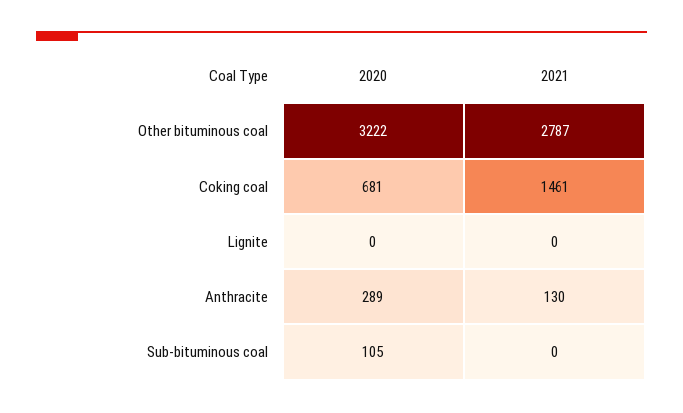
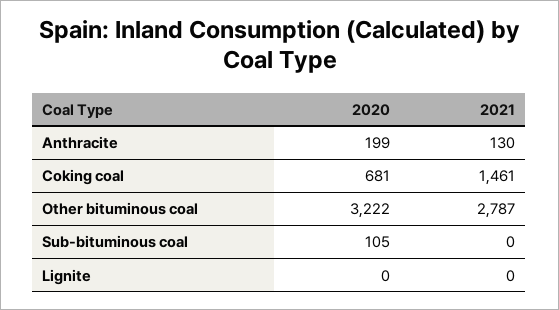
2020, Anthracite: 289 -> 199

